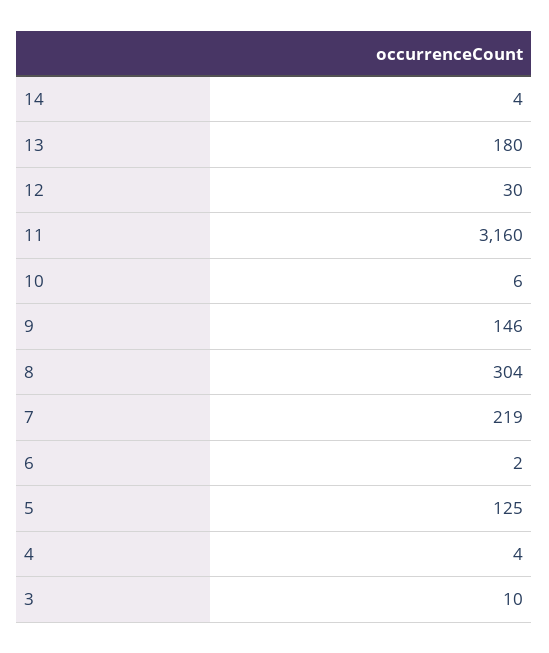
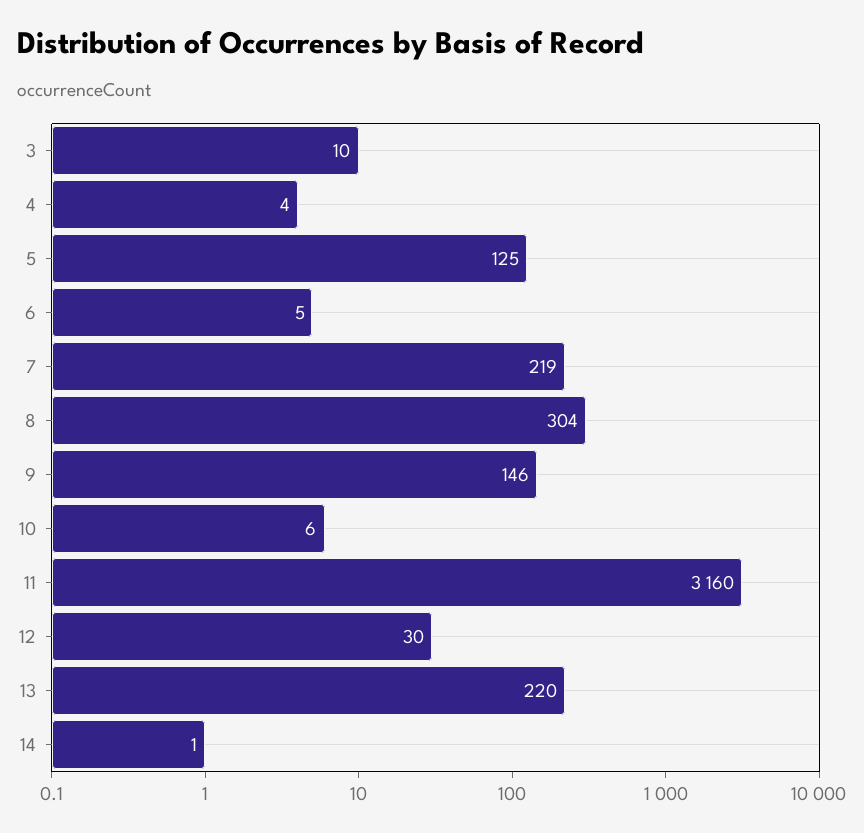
14: 4 -> 1
13: 180 -> 220
6: 2 -> 5

